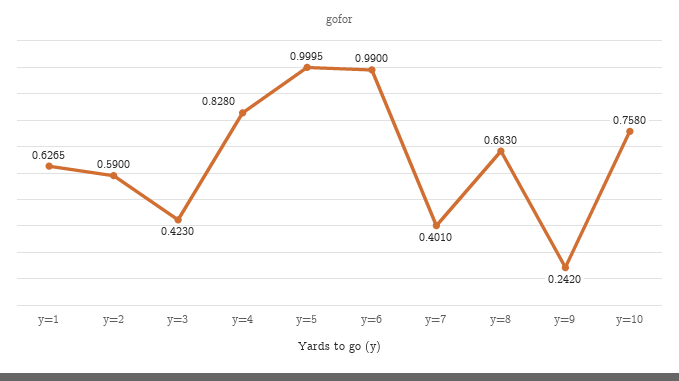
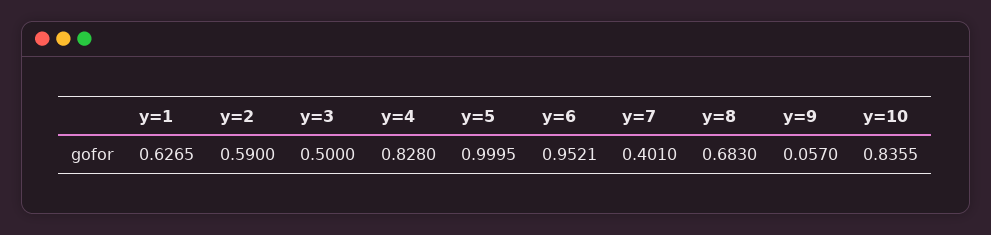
y=3: 0.423 -> 0.5
y=6: 0.99 -> 0.9521
y=9: 0.242 -> 0.057
y=10: 0.758 -> 0.8355

